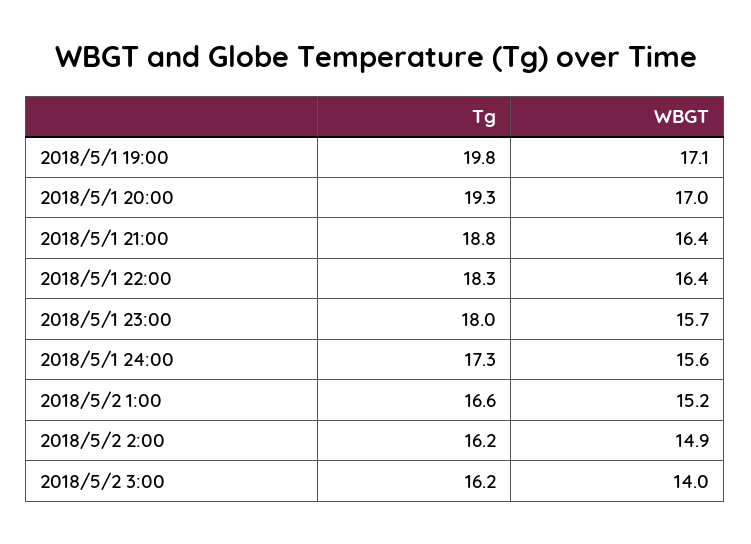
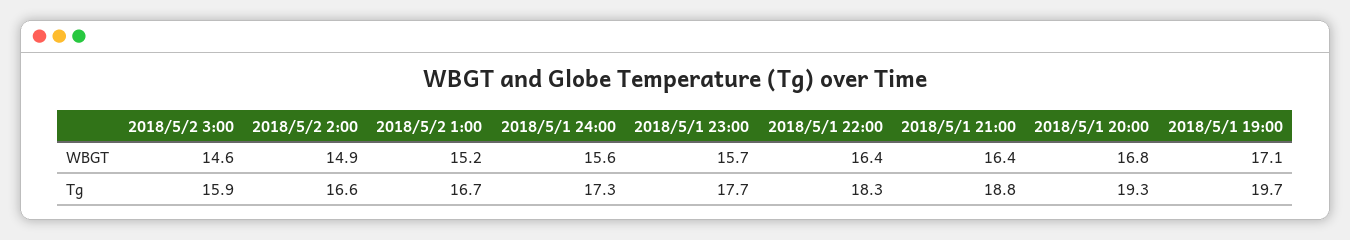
Tg, 2018/5/1 19:00: 19.8 -> 19.7
WBGT, 2018/5/1 20:00: 17 -> 16.8
Tg, 2018/5/1 23:00: 18 -> 17.7
Tg, 2018/5/2 1:00: 16.6 -> 16.7
Tg, 2018/5/2 2:00: 16.2 -> 16.6
Tg, 2018/5/2 3:00: 16.2 -> 15.9
WBGT, 2018/5/2 3:00: 14 -> 14.6

